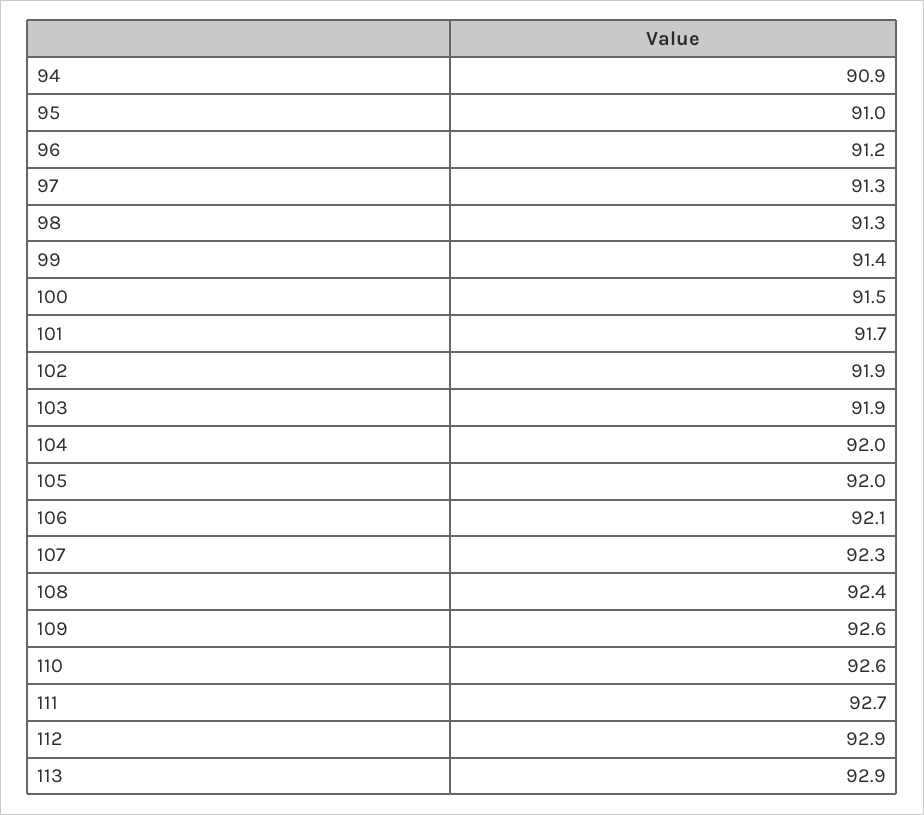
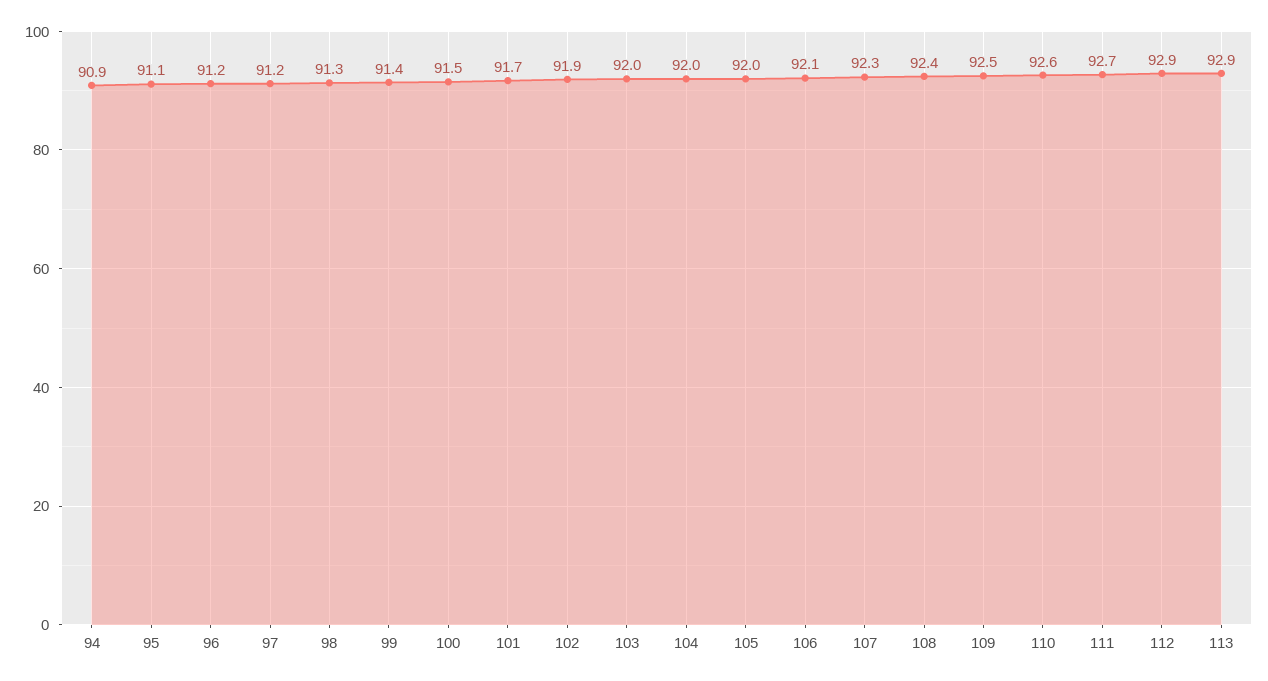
95: 91 -> 91.1
97: 91.3 -> 91.2
103: 91.9 -> 92
109: 92.6 -> 92.5

